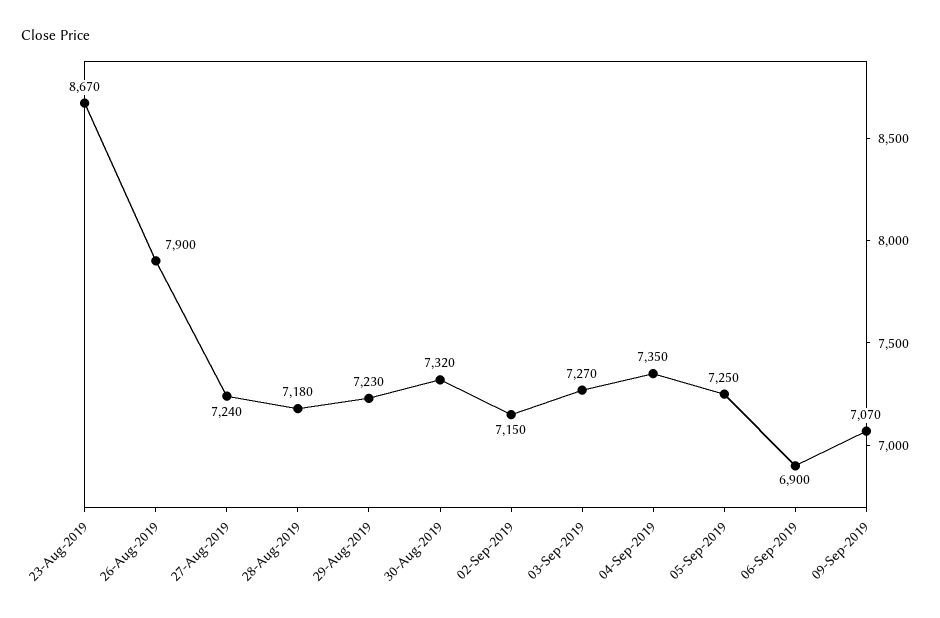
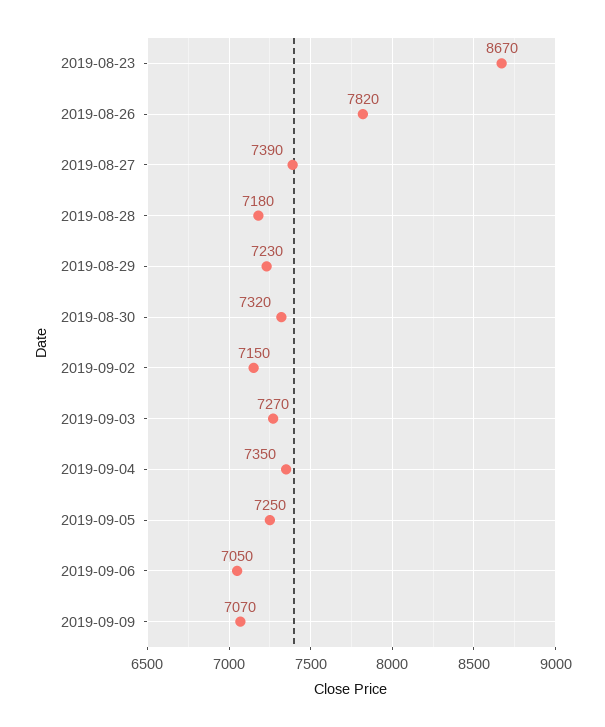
26-Aug-2019: 7900 -> 7820
27-Aug-2019: 7240 -> 7390
06-Sep-2019: 6900 -> 7050

